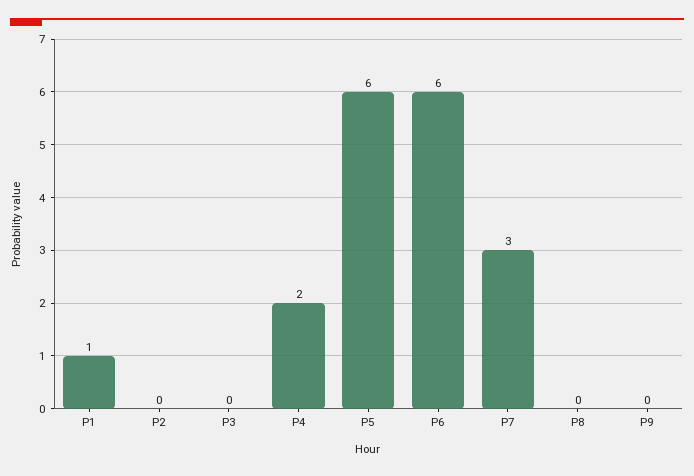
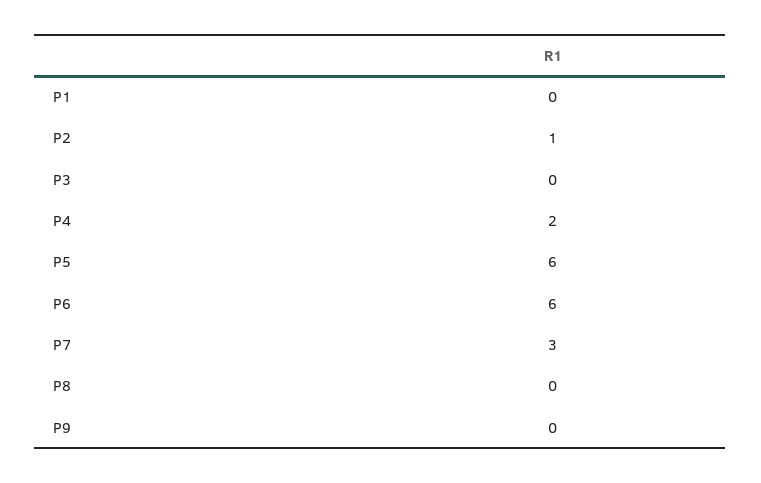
P1: 1 -> 0
P2: 0 -> 1

